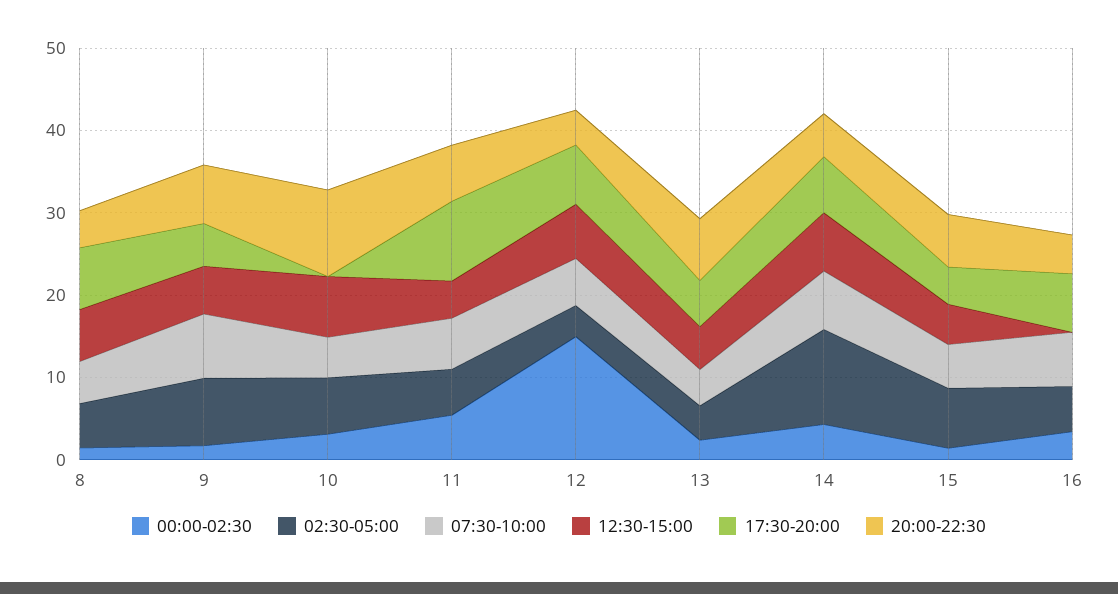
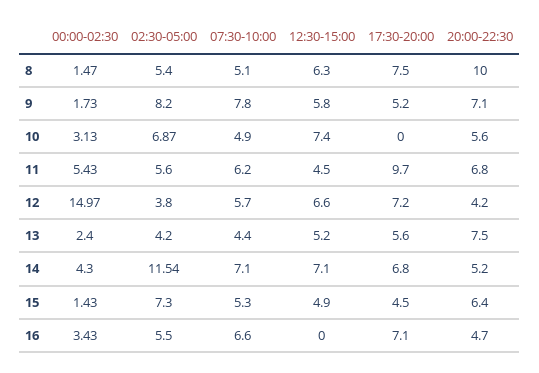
20:00-22:30, 8: 4 -> 10
20:00-22:30, 10: 10 -> 5.6

